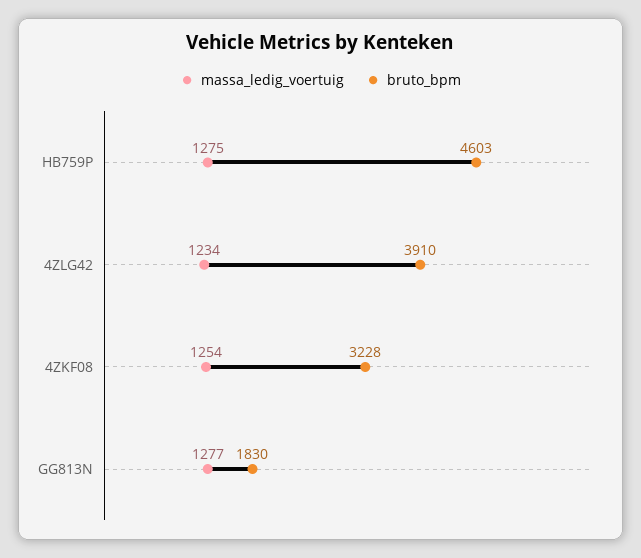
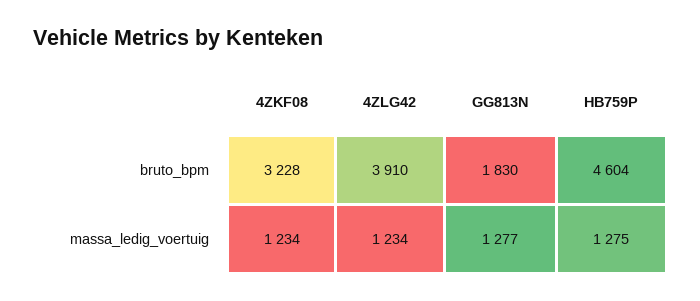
bruto_bpm, HB759P: 4603 -> 4604
massa_ledig_voertuig, 4ZKF08: 1254 -> 1234

